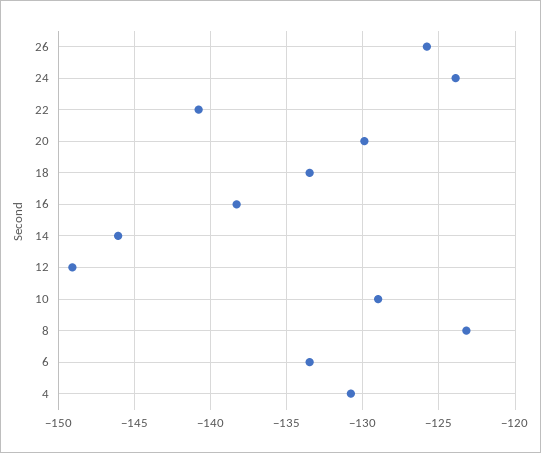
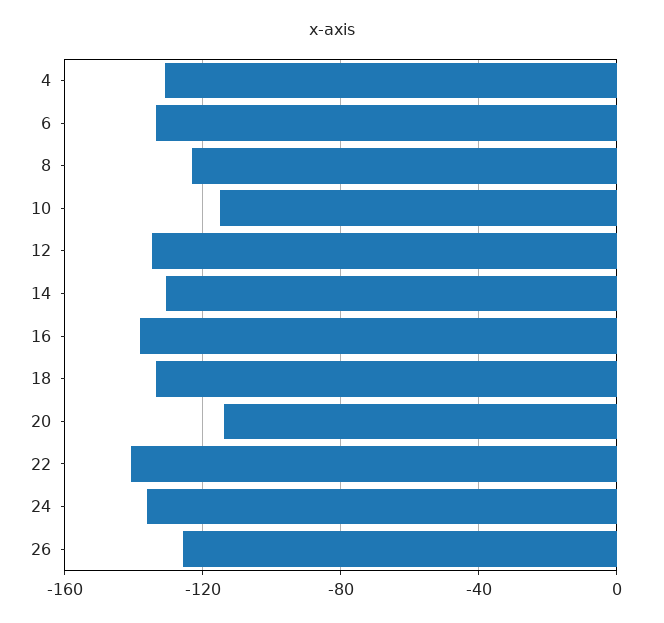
24: -124 -> -135
20: -130 -> -115
14: -146 -> -130
12: -149 -> -135
10: -129 -> -115

